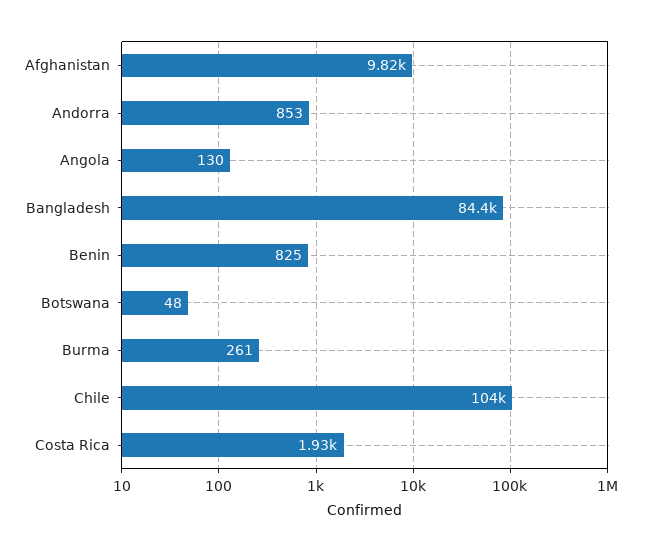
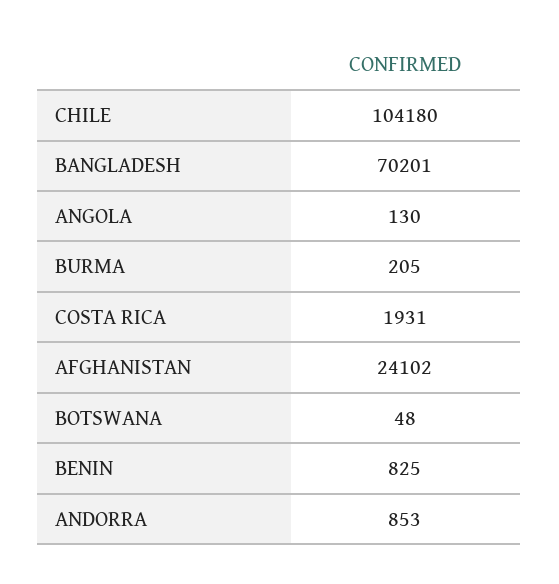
Afghanistan: 9820 -> 24102
Bangladesh: 84400 -> 70201
Burma: 261 -> 205

